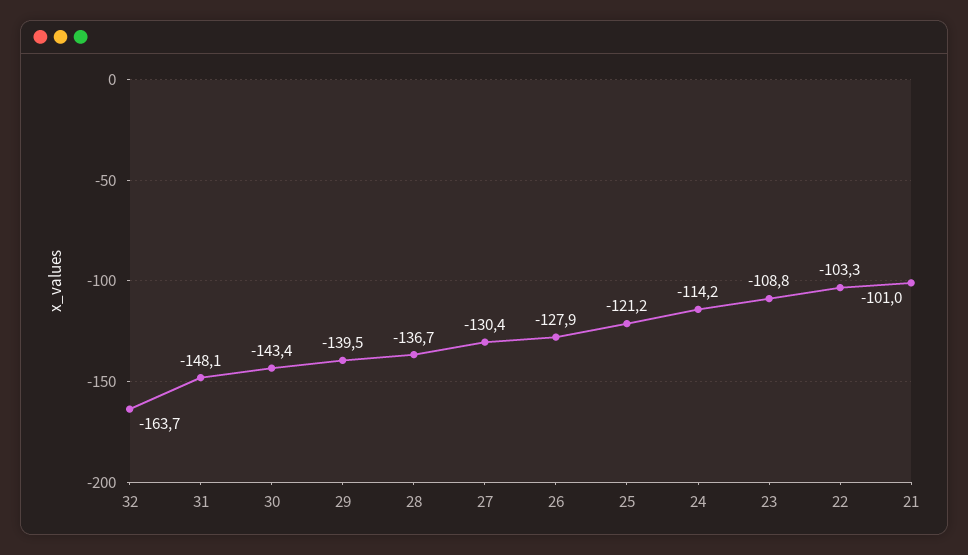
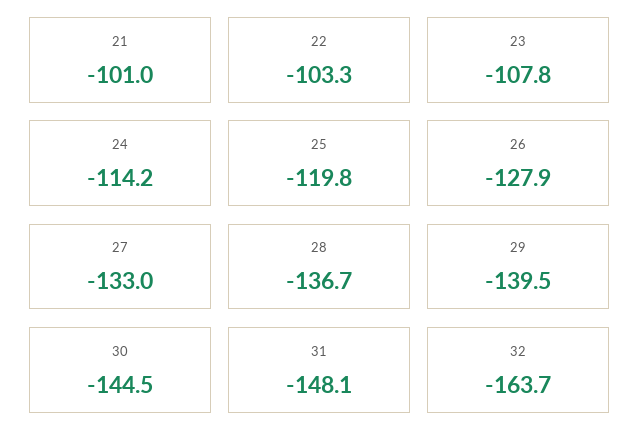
30: -143.4 -> -144.5
27: -130.4 -> -133
25: -121.2 -> -119.8
23: -108.8 -> -107.8

